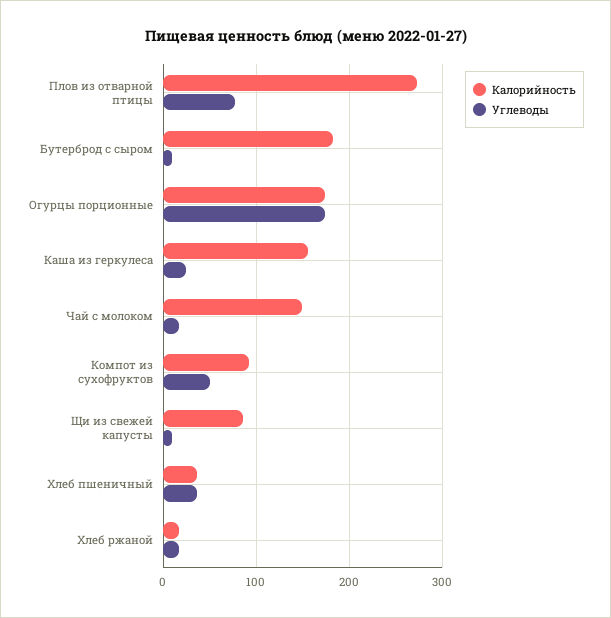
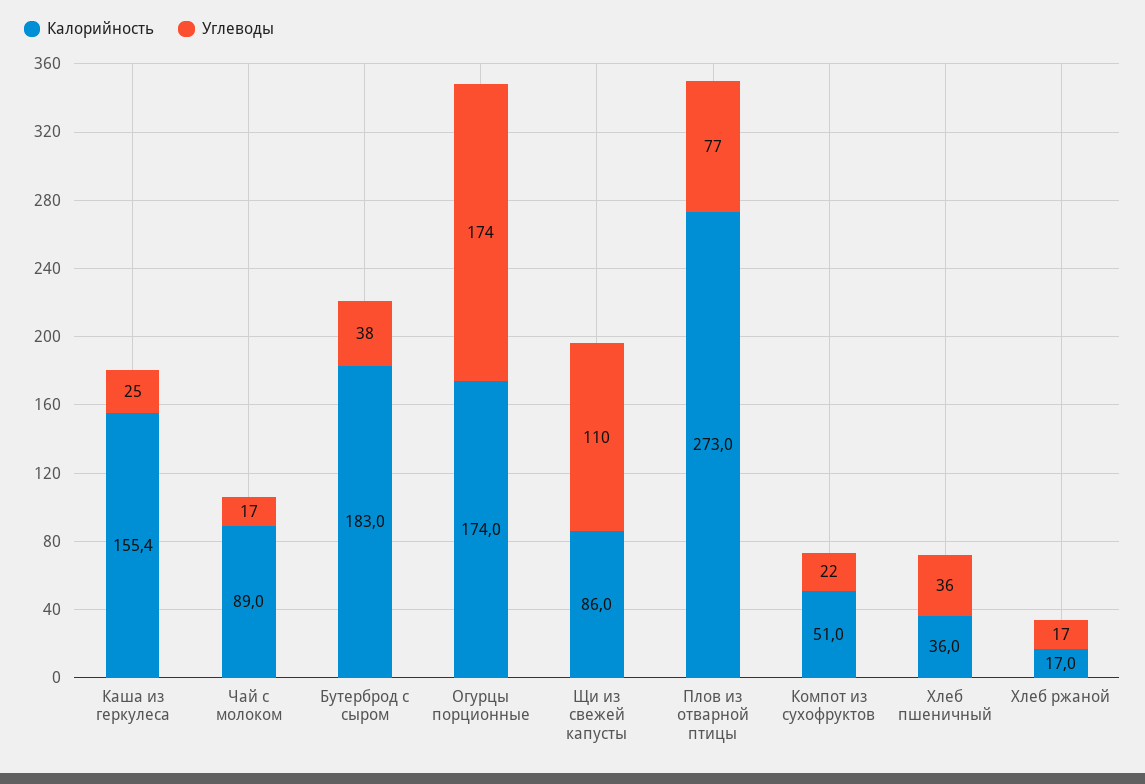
Углеводы, Бутерброд с сыром: 10 -> 38
Калорийность, Чай с молоком: 150 -> 89
Калорийность, Компот из сухофруктов: 90 -> 51
Углеводы, Компот из сухофруктов: 50 -> 22
Углеводы, Щи из свежей капусты: 10 -> 110

